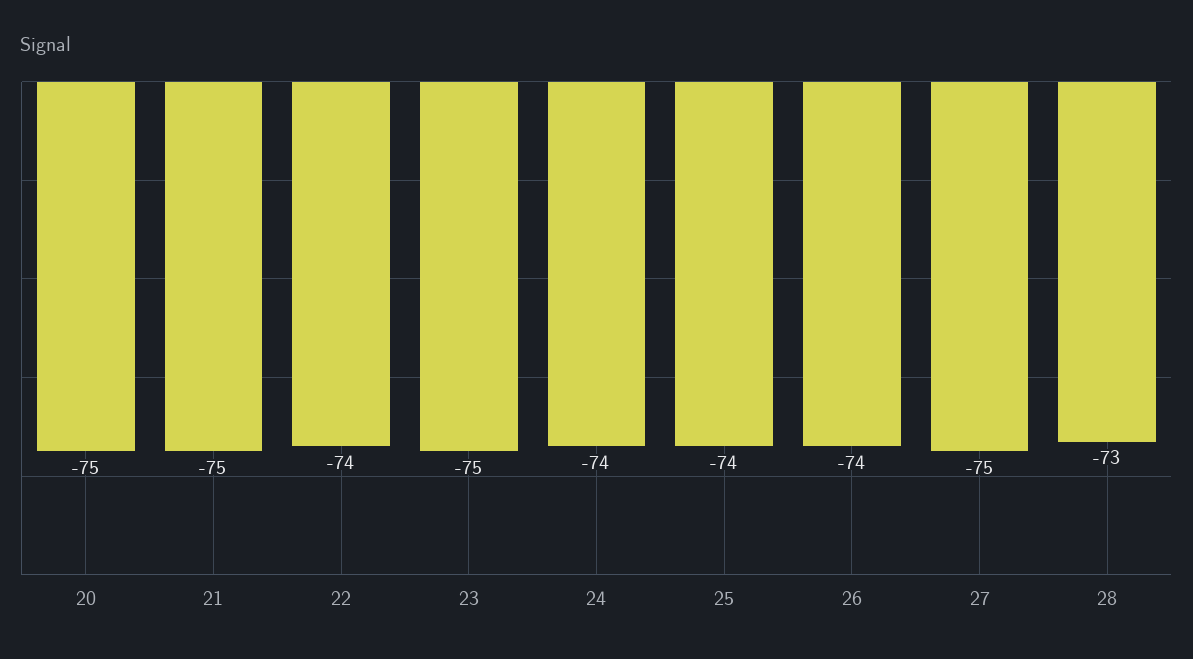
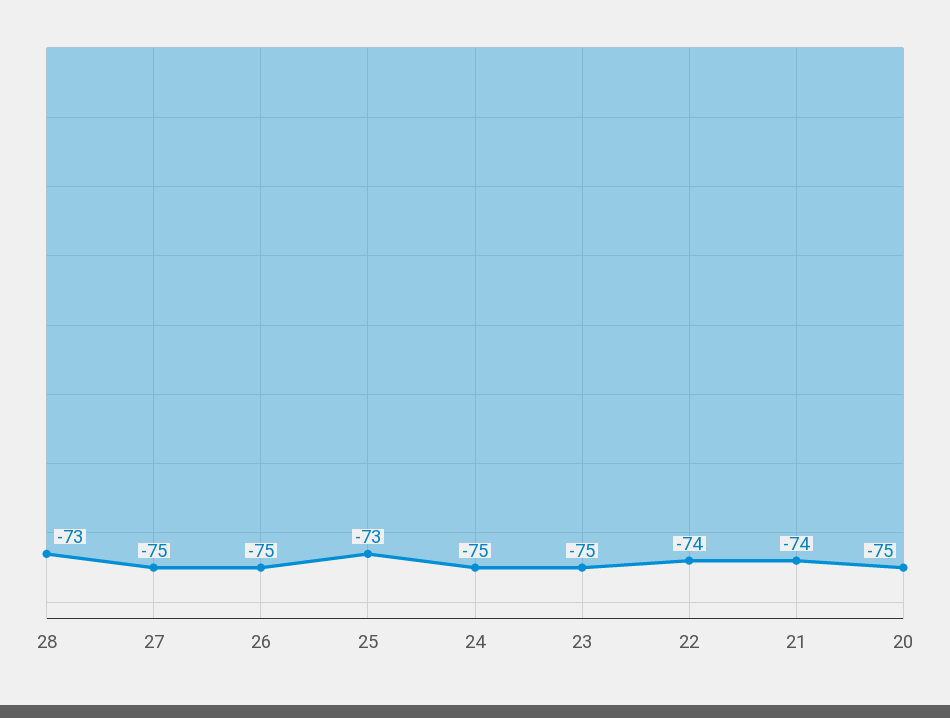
21: -75 -> -74
24: -74 -> -75
25: -74 -> -73
26: -74 -> -75

